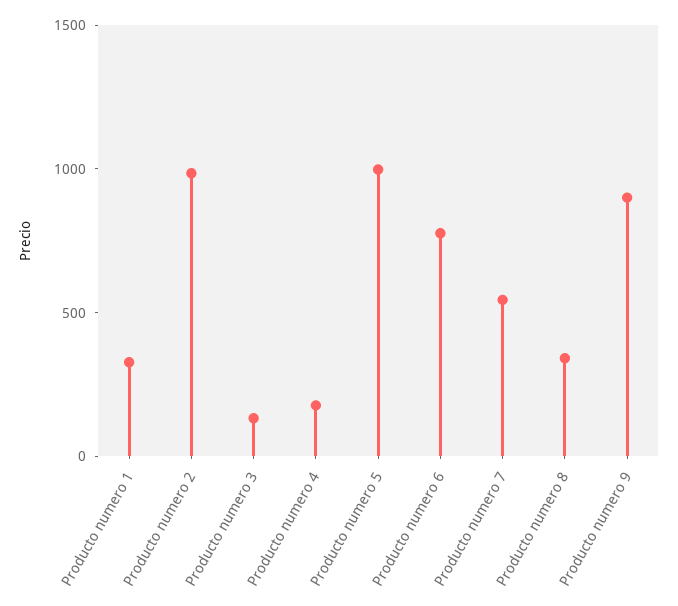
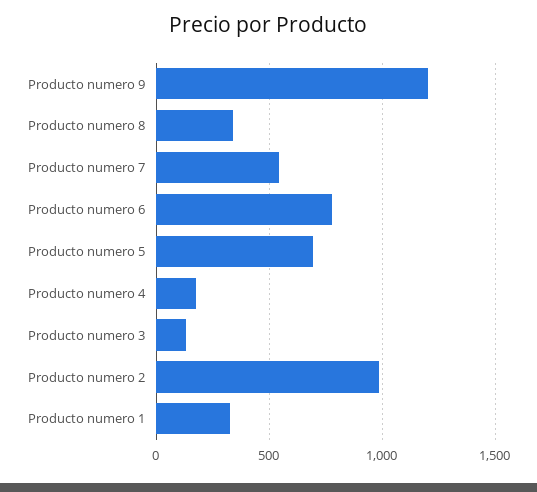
Producto numero 5: 1000 -> 700
Producto numero 9: 900 -> 1200

